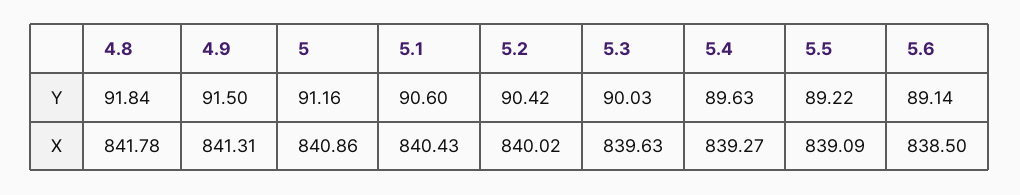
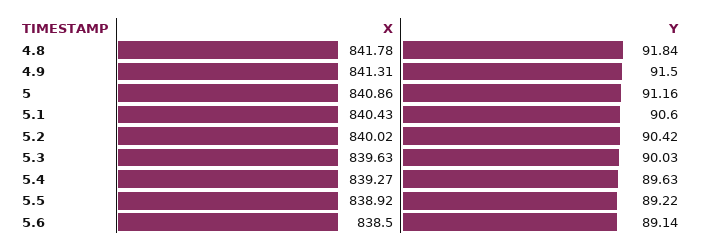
5.5, X: 839.09 -> 838.92

